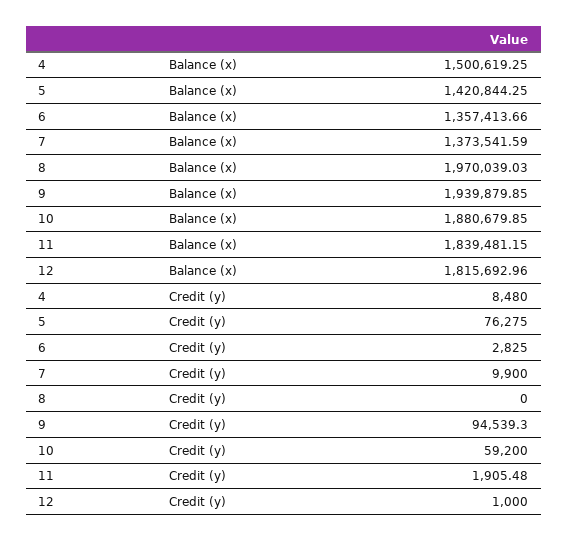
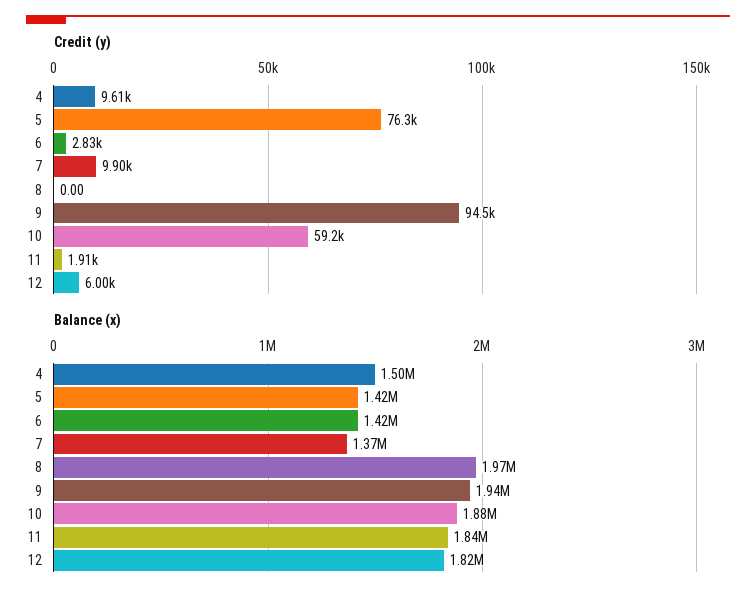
Balance (x), 6: 1357413.66 -> 1420000
Credit (y), 4: 8480 -> 9610
Credit (y), 12: 1000 -> 6000

